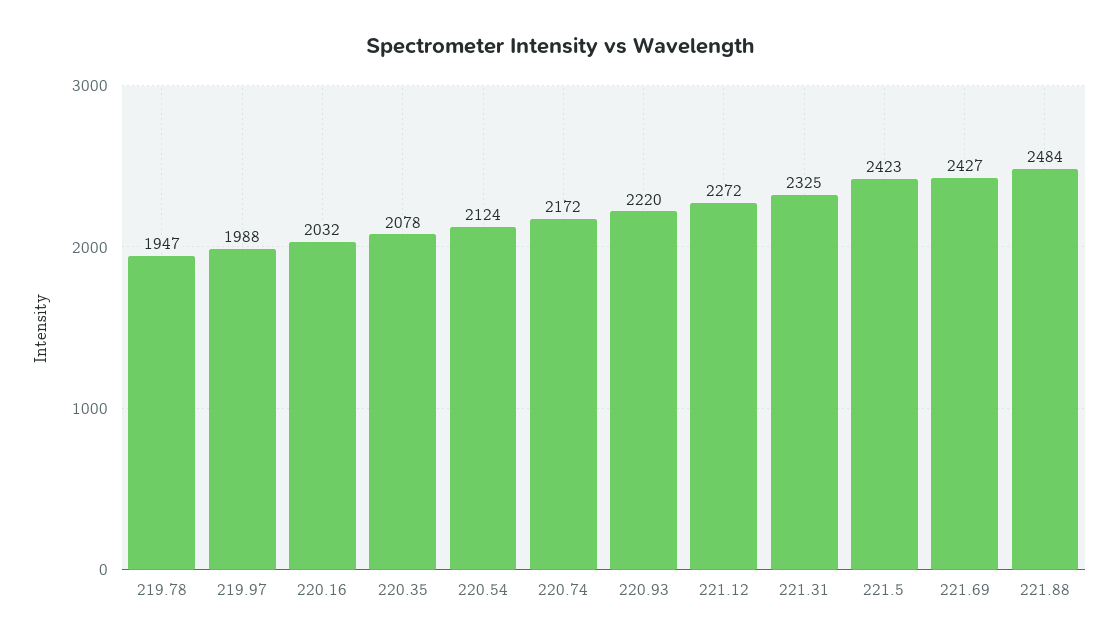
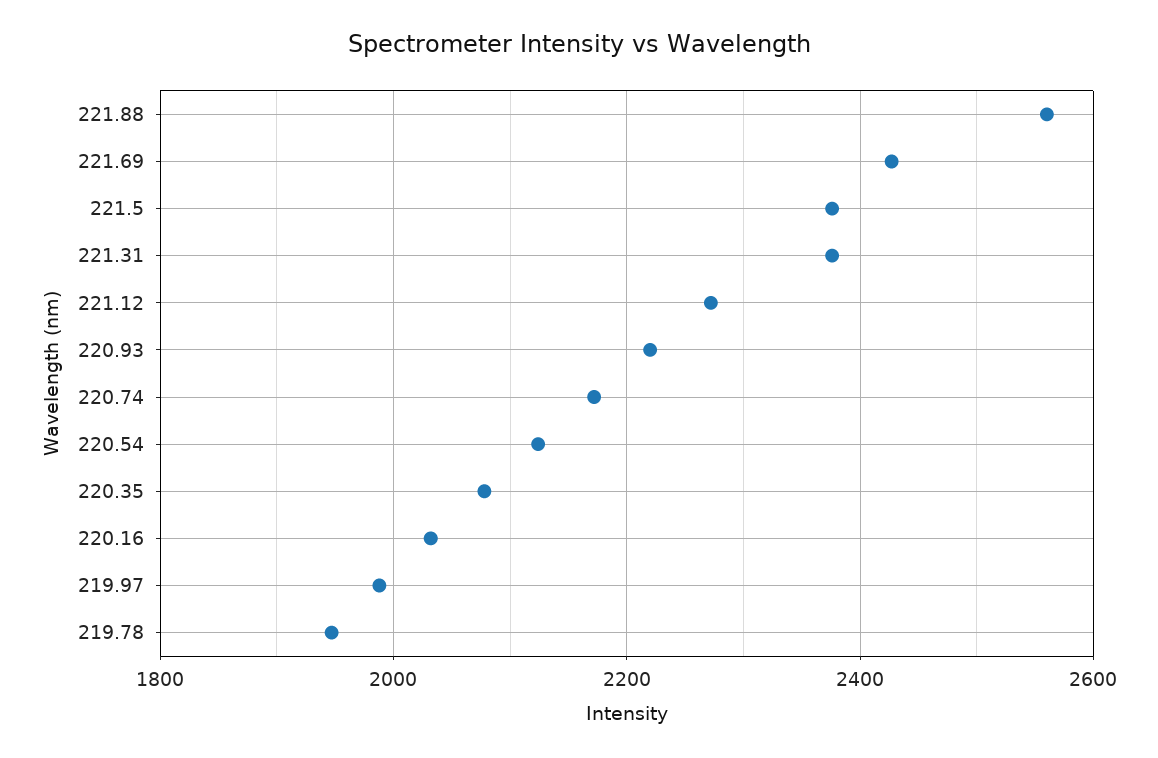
221.31: 2325 -> 2380
221.5: 2423 -> 2380
221.88: 2484 -> 2560

